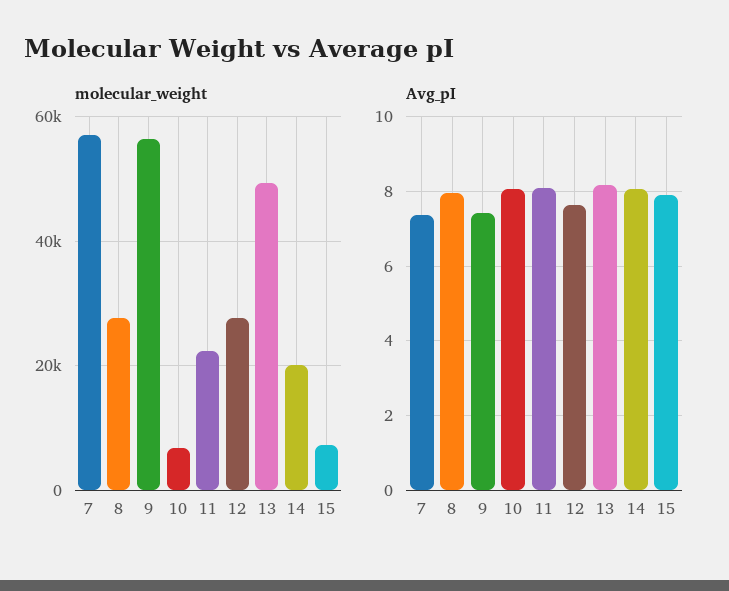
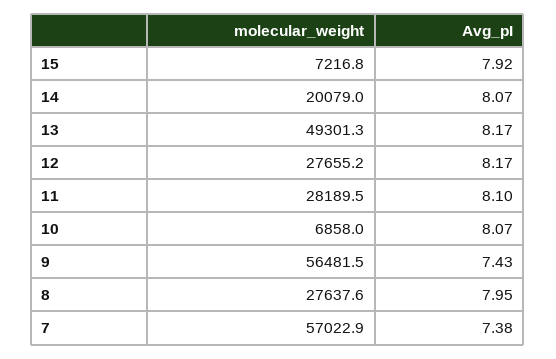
molecular_weight, 11: 22000 -> 28189.5
Avg_pI, 12: 7.6 -> 8.17

